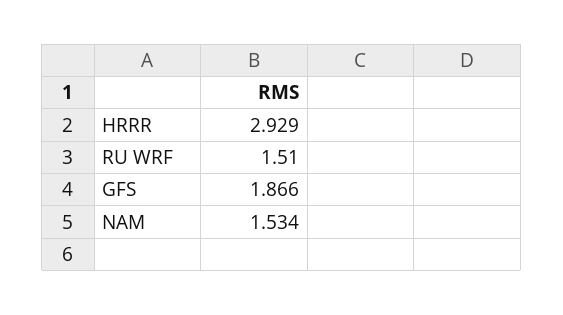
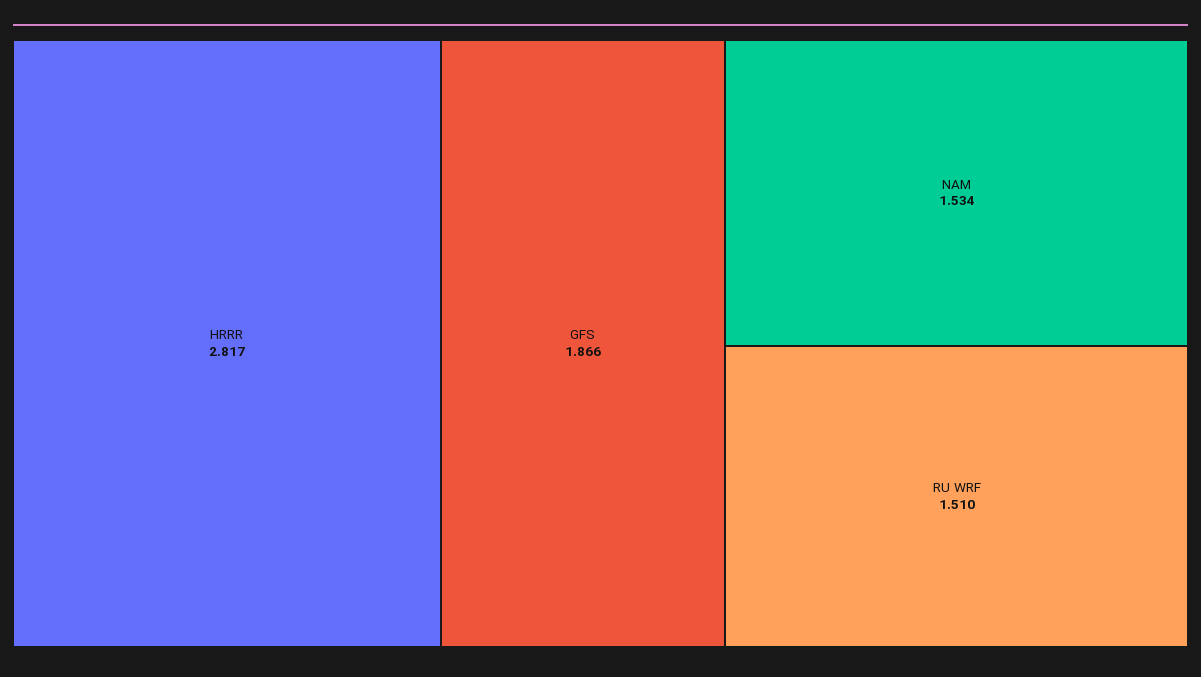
HRRR: 2.929 -> 2.817

